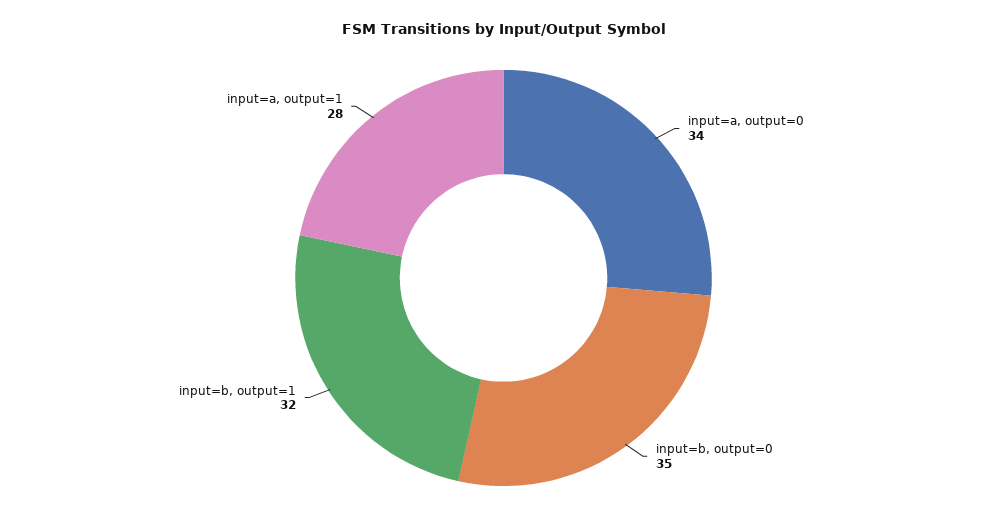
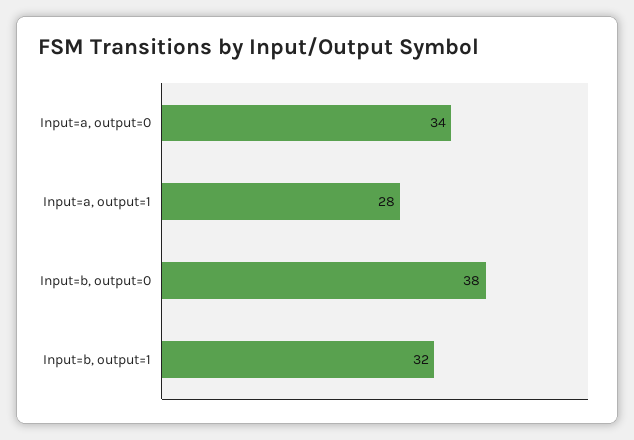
input=b, output=0: 35 -> 38

